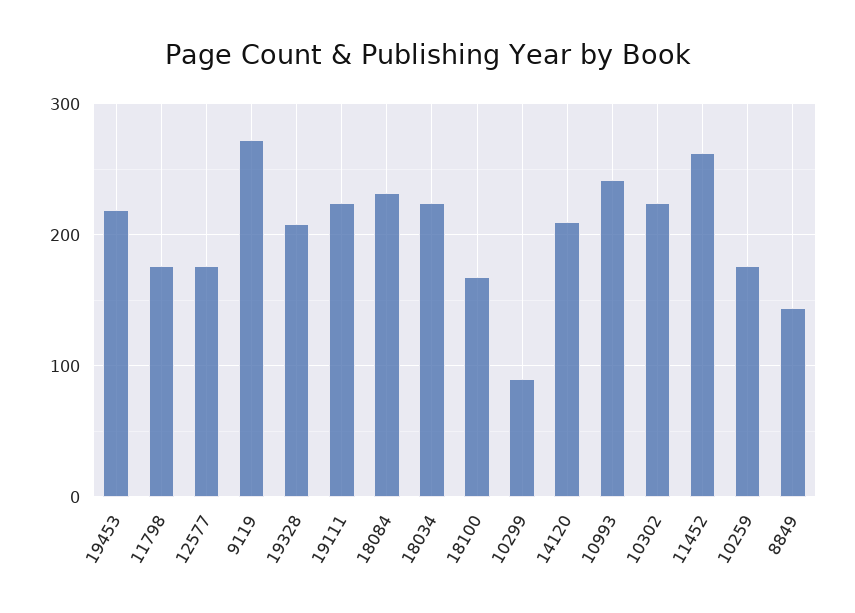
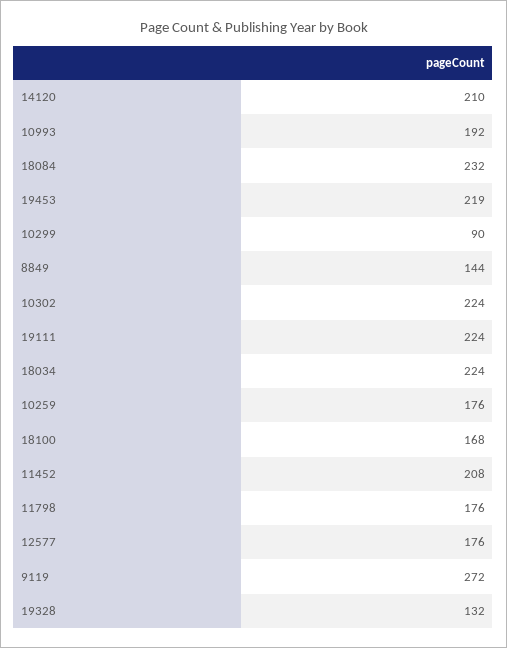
19328: 210 -> 132
10993: 240 -> 192
11452: 260 -> 208

